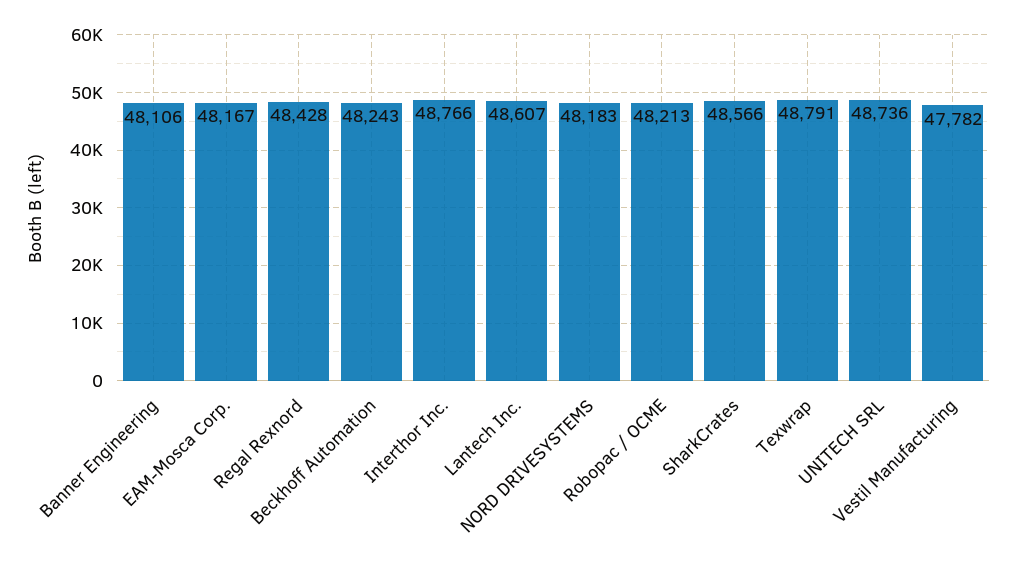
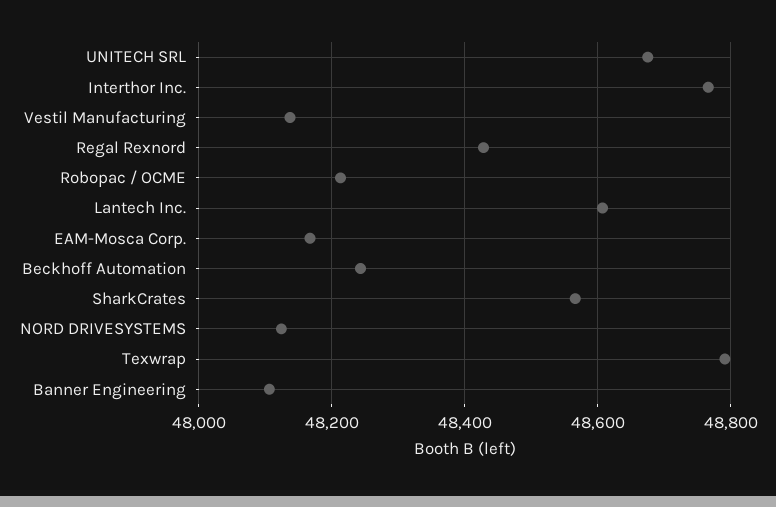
NORD DRIVESYSTEMS: 48183 -> 48120
UNITECH SRL: 48736 -> 48680
Vestil Manufacturing: 47782 -> 48140

